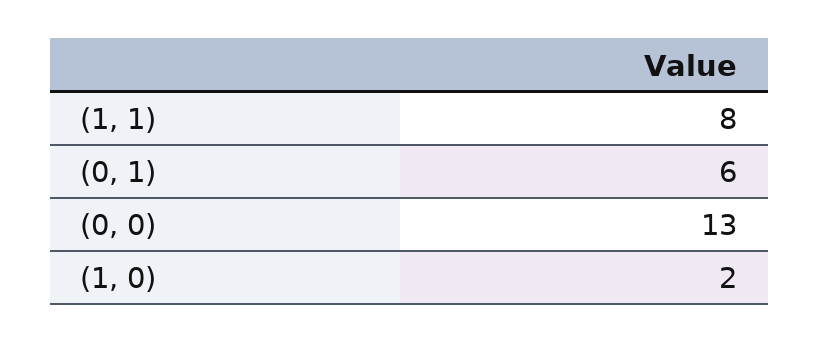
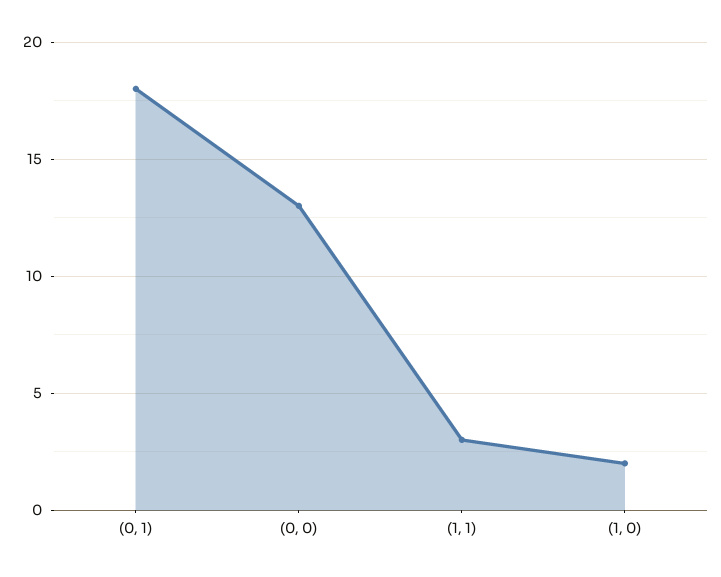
(1, 1): 8 -> 3
(0, 1): 6 -> 18

